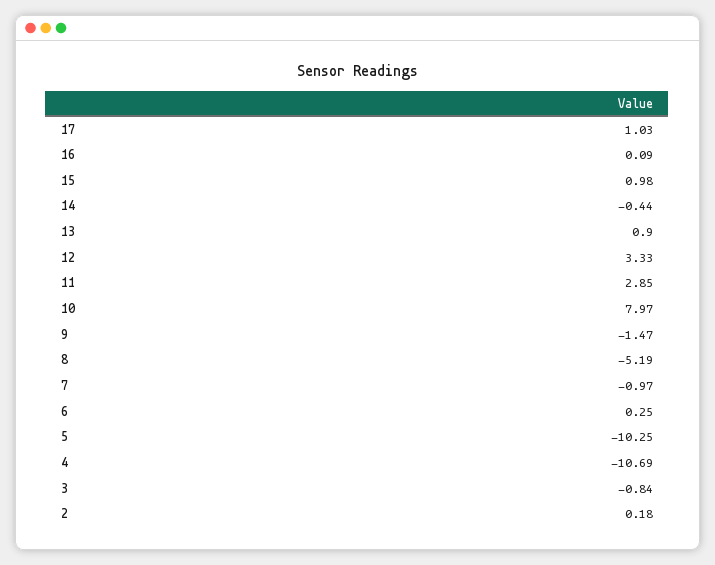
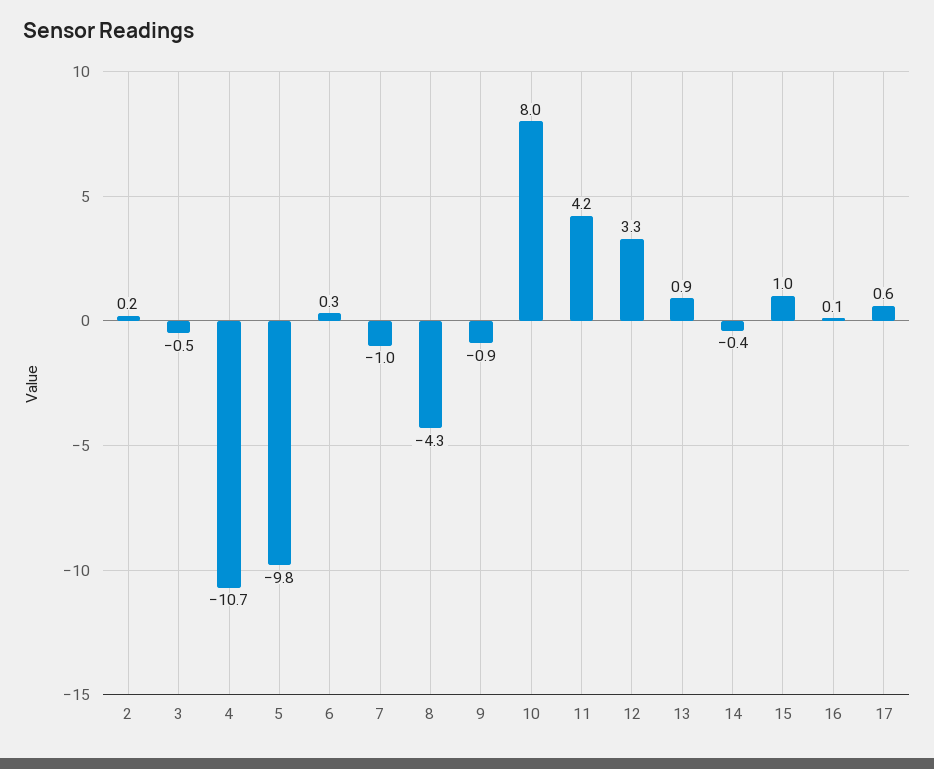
17: 1.03 -> 0.6
11: 2.85 -> 4.2
9: -1.47 -> -0.9
8: -5.19 -> -4.3
5: -10.25 -> -9.8
3: -0.84 -> -0.5

